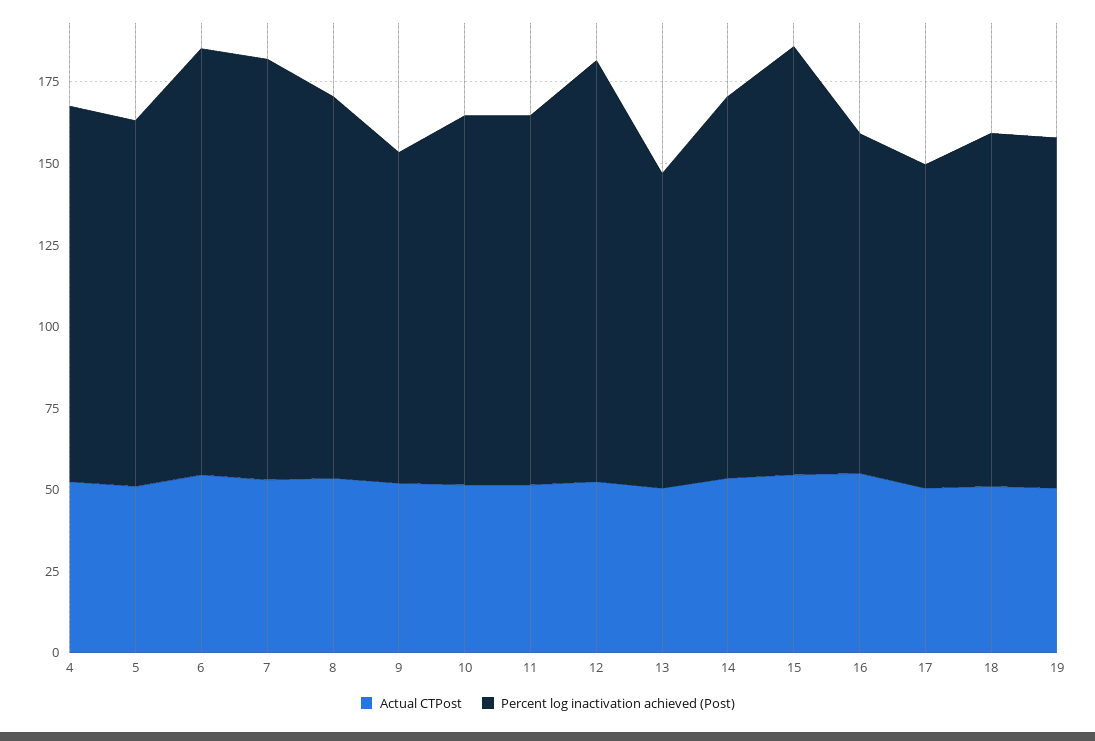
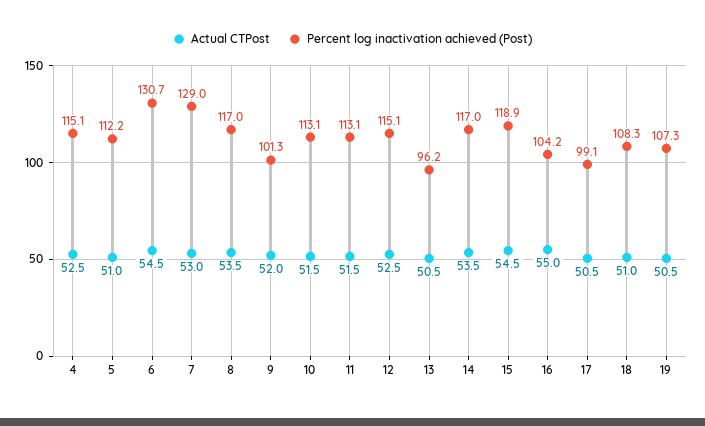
Percent log inactivation achieved (Post), 12: 130 -> 115.1
Percent log inactivation achieved (Post), 15: 130 -> 118.9

